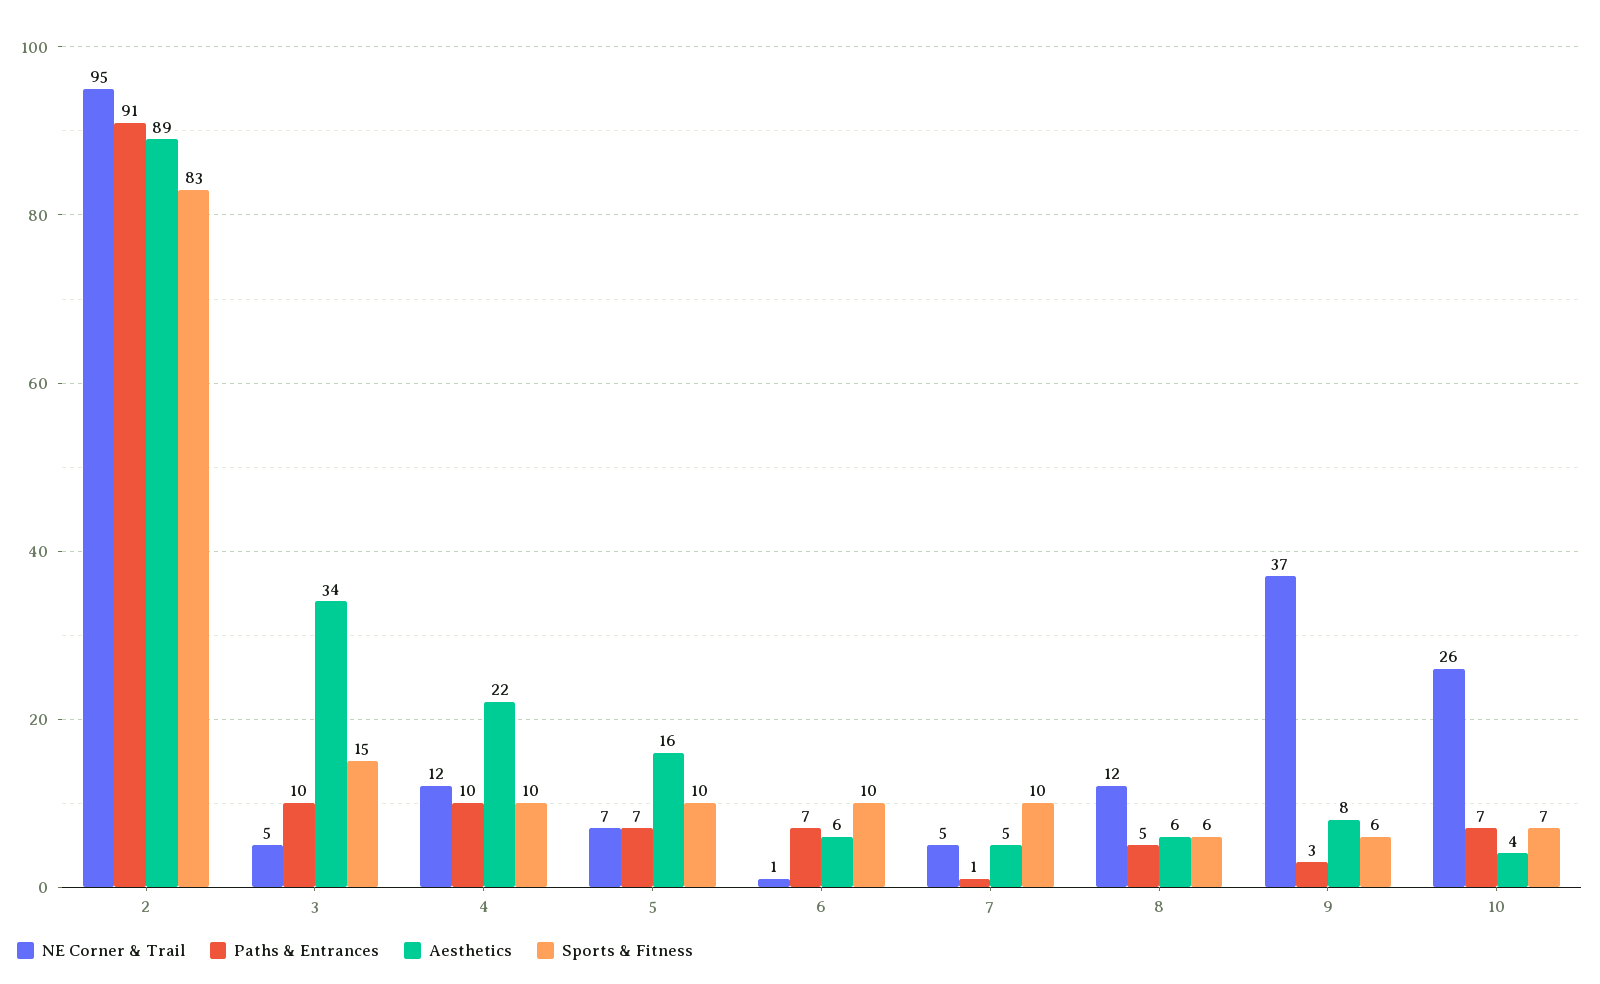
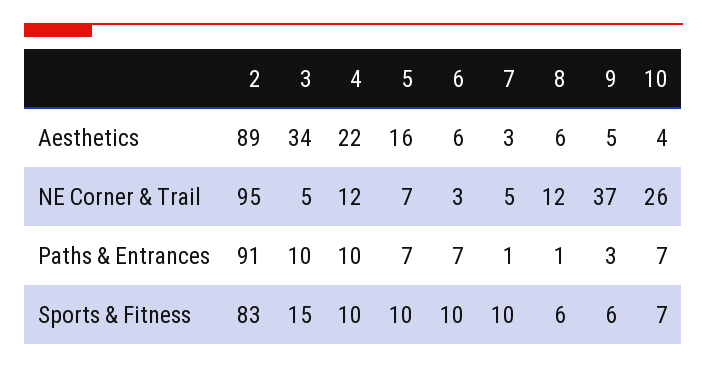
NE Corner & Trail, 6: 1 -> 3
Aesthetics, 7: 5 -> 3
Paths & Entrances, 8: 5 -> 1
Aesthetics, 9: 8 -> 5

